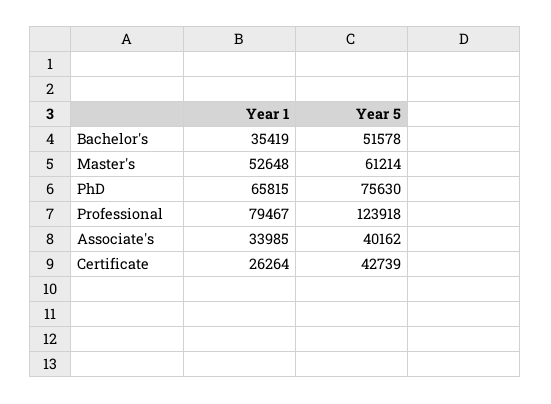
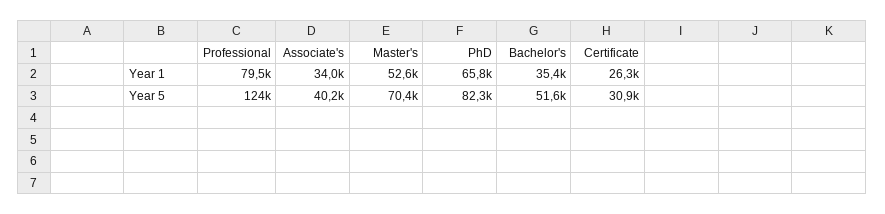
Year 5, Master's: 61214 -> 70400
Year 5, PhD: 75630 -> 82300
Year 5, Certificate: 42739 -> 30900

